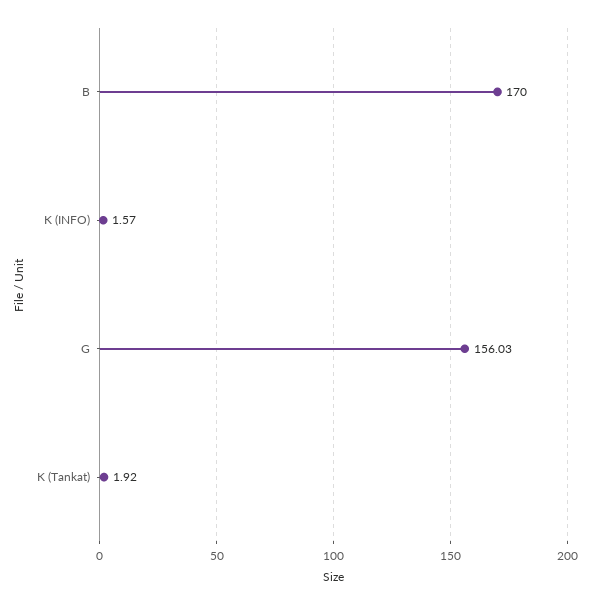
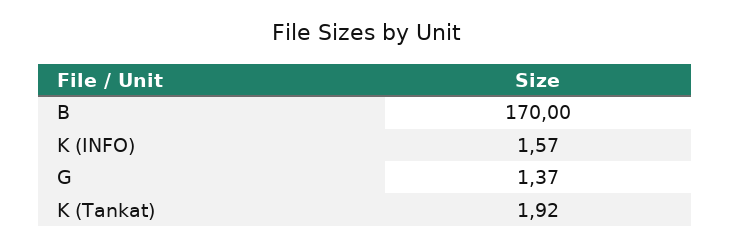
G: 156.03 -> 1.37

